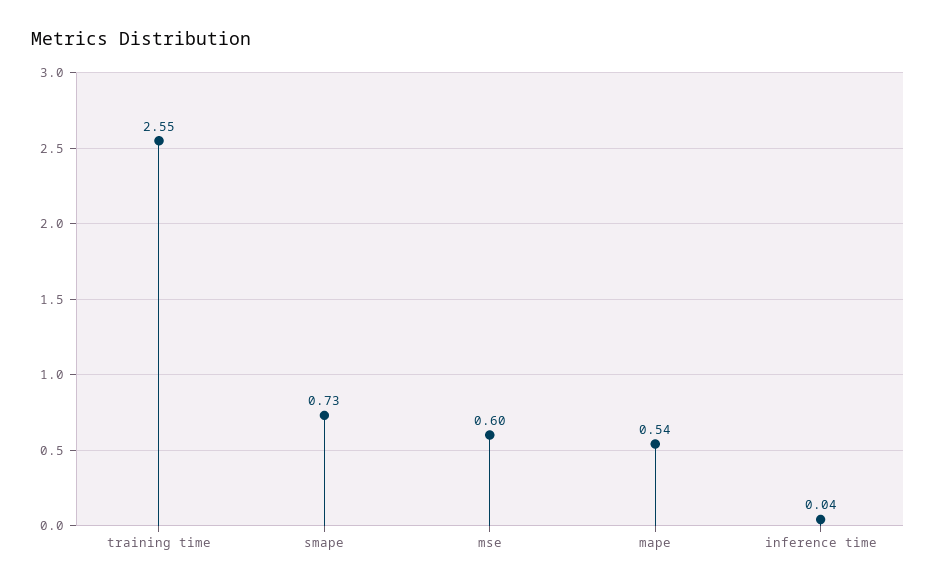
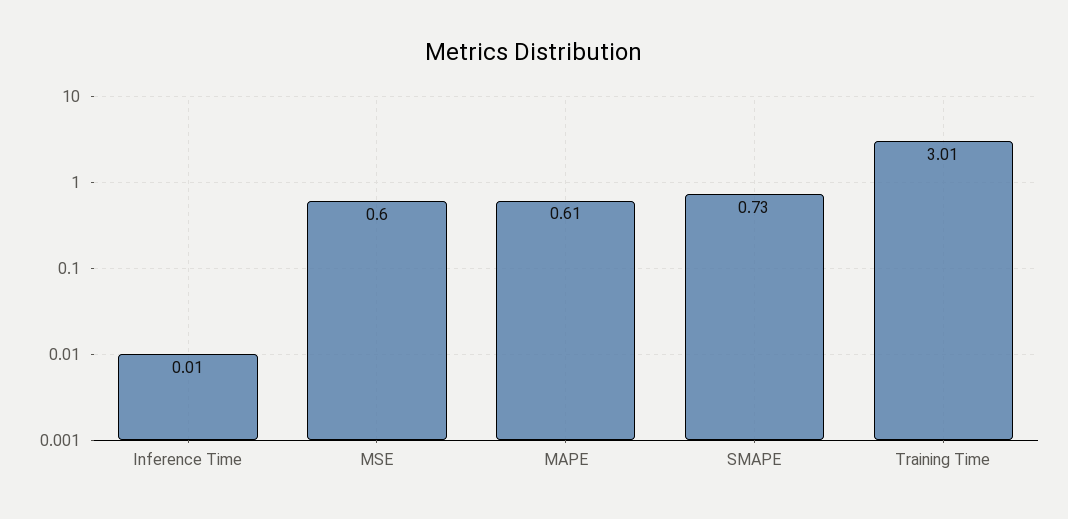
training time: 2.55 -> 3.01
mape: 0.54 -> 0.61
inference time: 0.04 -> 0.01

